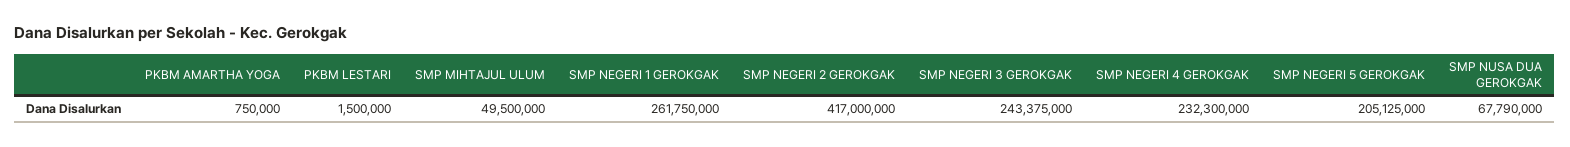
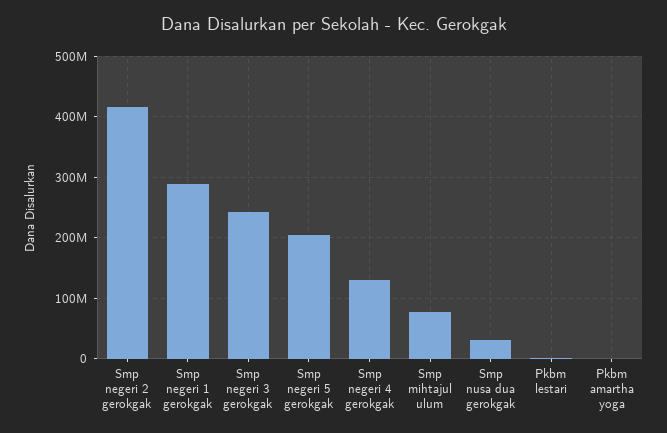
SMP MIHTAJUL ULUM: 49500000 -> 80000000
SMP NEGERI 1 GEROKGAK: 261750000 -> 290000000
SMP NEGERI 4 GEROKGAK: 232300000 -> 130000000
SMP NUSA DUA GEROKGAK: 67790000 -> 30000000

